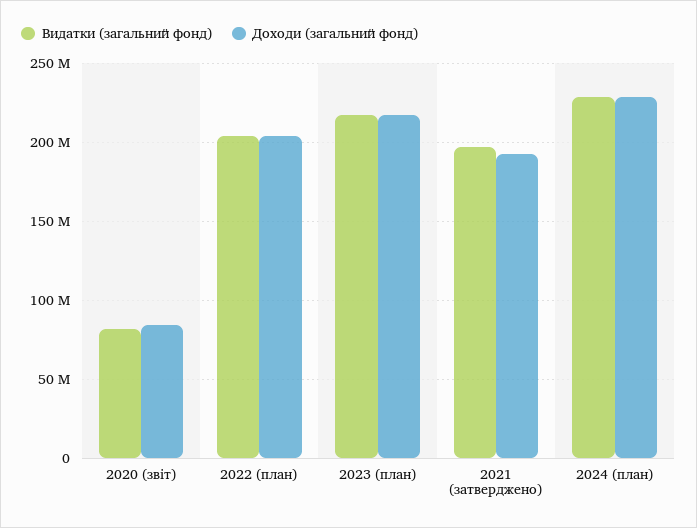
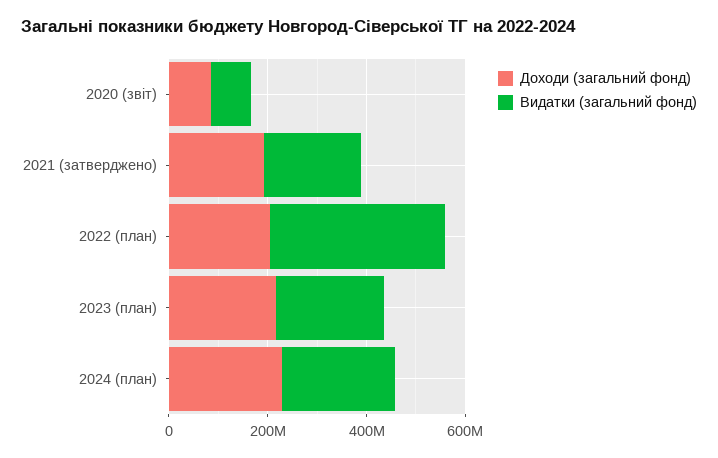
Видатки (загальний фонд), 2022 (план): 205000000 -> 350000000

